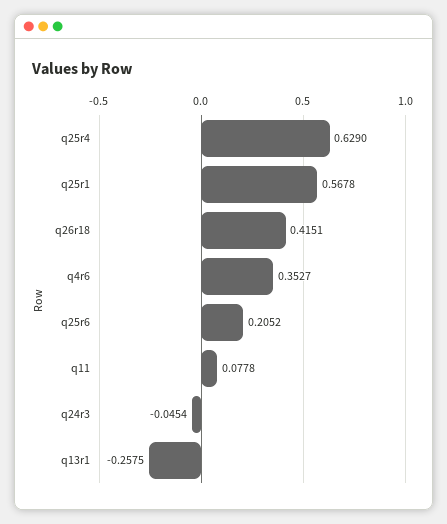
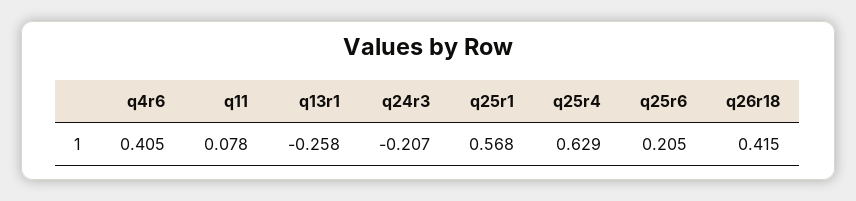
q4r6: 0.3527 -> 0.405
q24r3: -0.0454 -> -0.207

